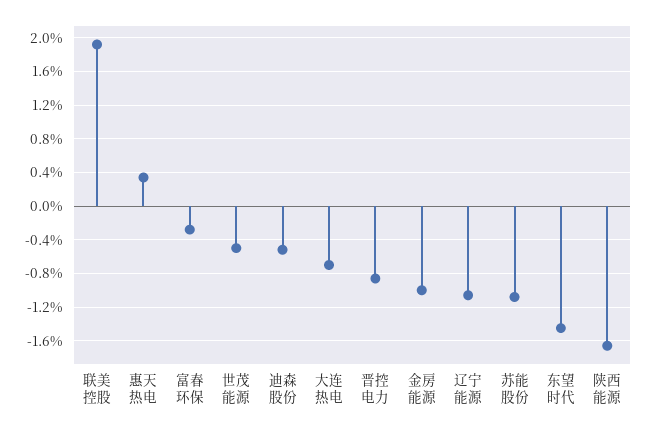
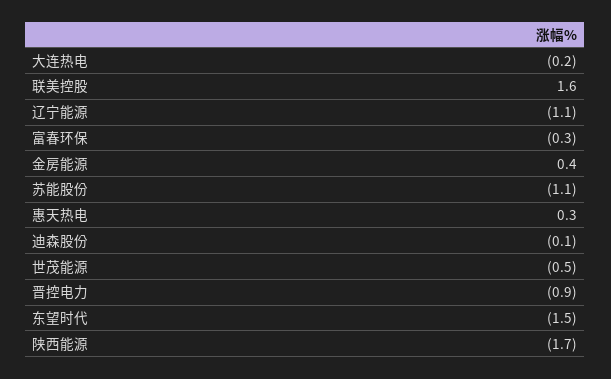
联美控股: 1.9 -> 1.6
迪森股份: -0.5 -> -0.1
大连热电: -0.7 -> -0.2
金房能源: -1 -> 0.4

